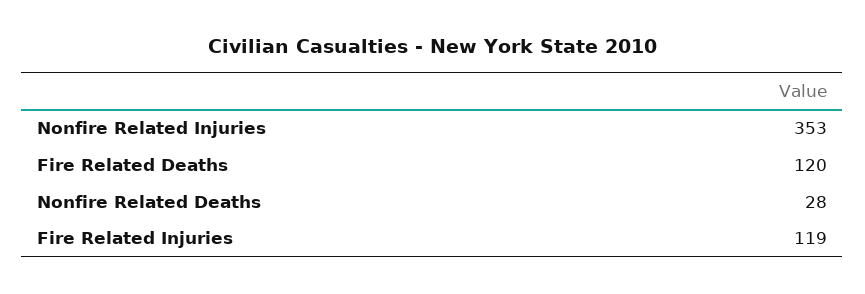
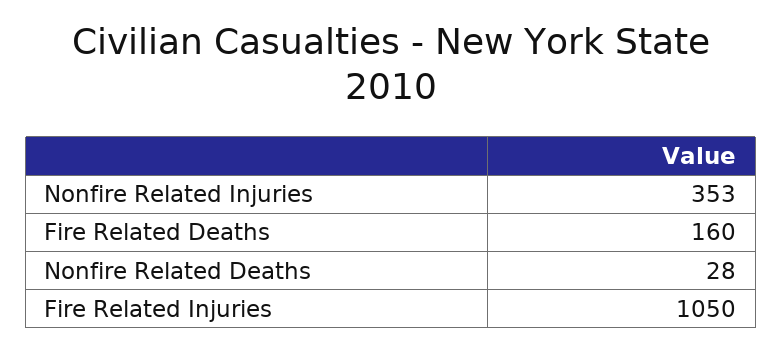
Fire Related Deaths: 120 -> 160
Fire Related Injuries: 119 -> 1050

